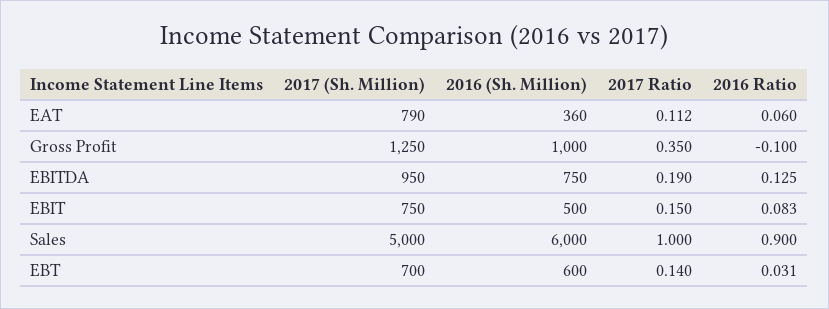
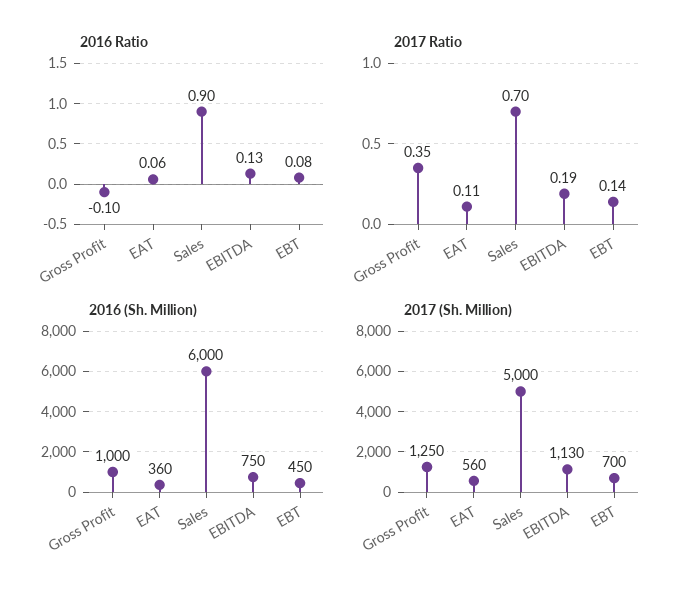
2017 (Sh. Million), EAT: 790 -> 560
2017 (Sh. Million), EBITDA: 950 -> 1130
2017 (Sh. Million), EBIT: 750 -> none
2016 (Sh. Million), EBIT: 500 -> none
2017 Ratio, EBIT: 0.15 -> none
2016 Ratio, EBIT: 0.083 -> none
2017 Ratio, Sales: 1 -> 0.7
2016 (Sh. Million), EBT: 600 -> 450
2016 Ratio, EBT: 0.031 -> 0.08

